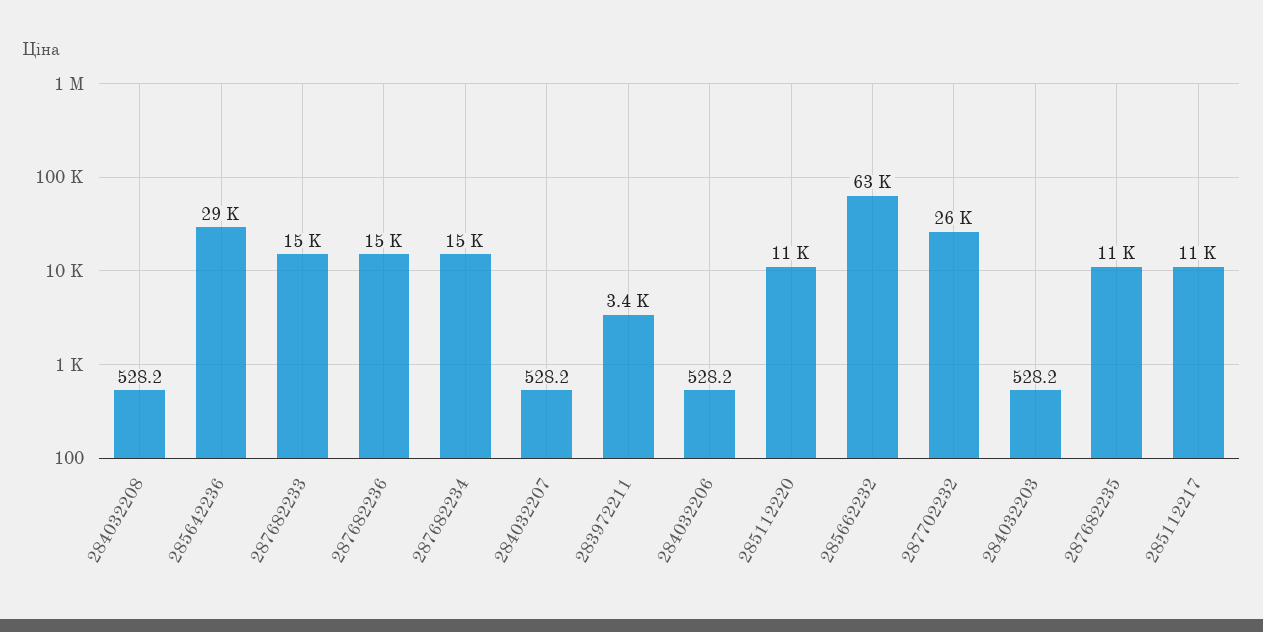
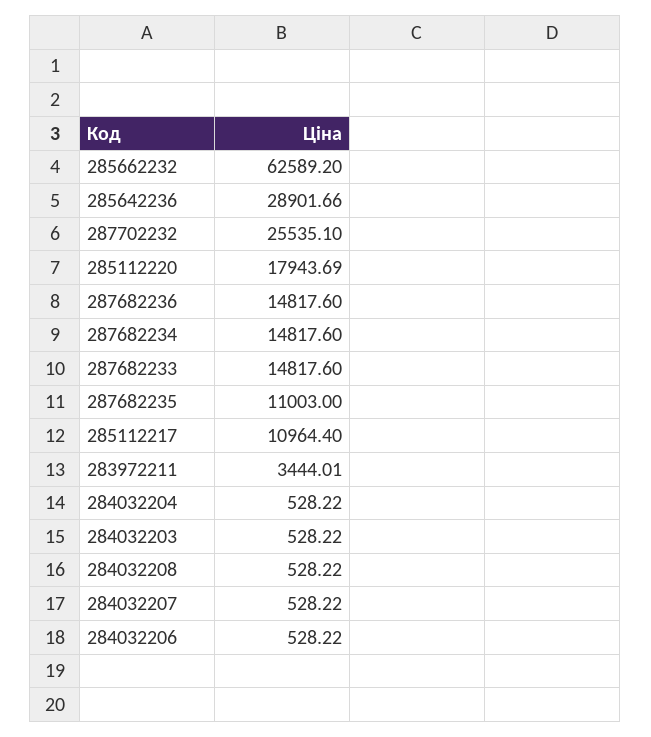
285112220: 11000 -> 17943.69
284032204: none -> 528.22

